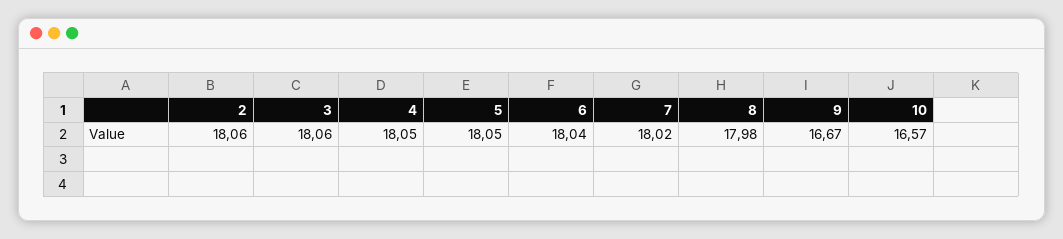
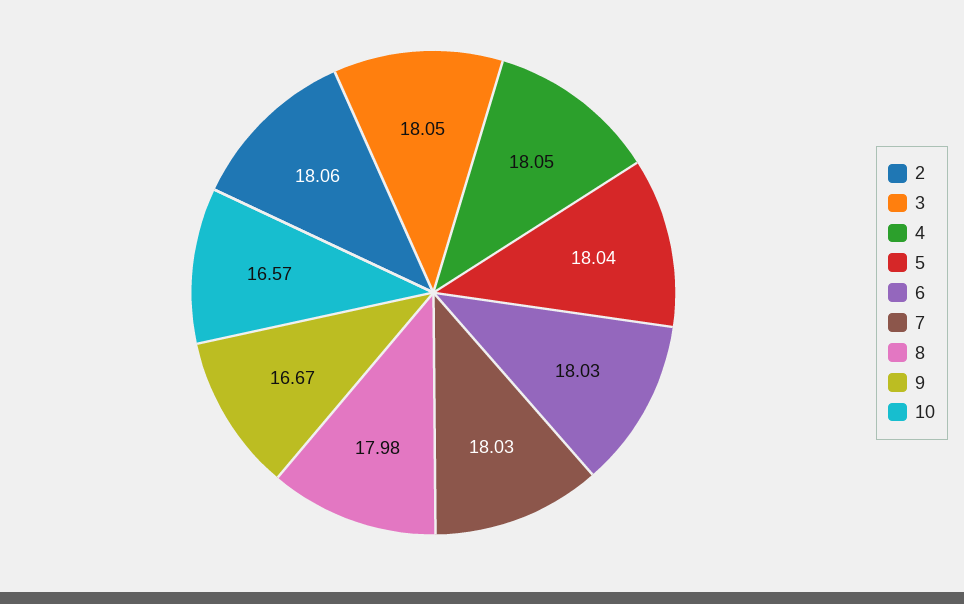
3: 18.06 -> 18.05
5: 18.05 -> 18.04
6: 18.04 -> 18.03
7: 18.02 -> 18.03

